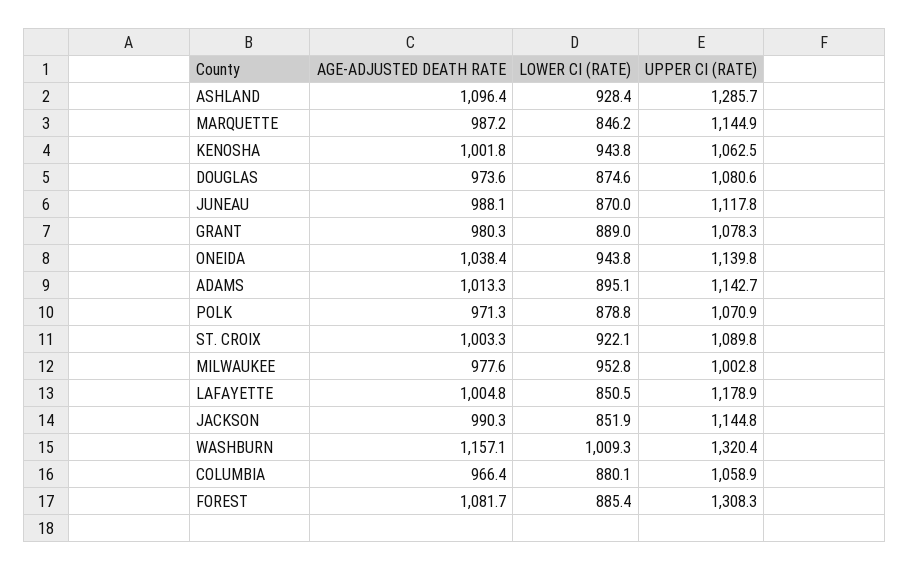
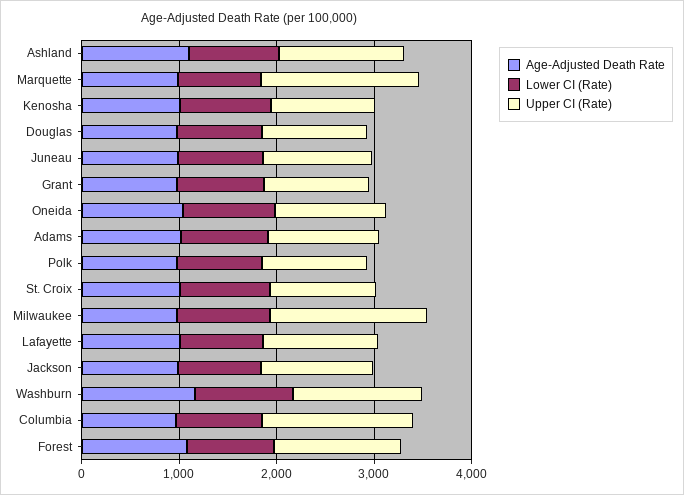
UPPER CI (RATE), MARQUETTE: 1144.9 -> 1600
UPPER CI (RATE), MILWAUKEE: 1002.8 -> 1600
UPPER CI (RATE), COLUMBIA: 1058.9 -> 1600

